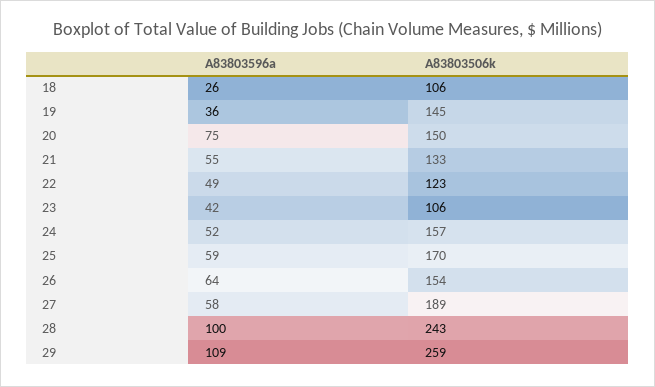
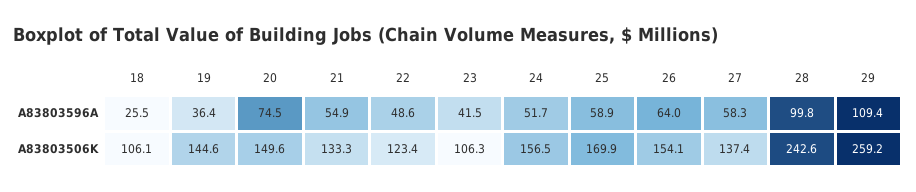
A83803506k, 27: 189 -> 137.4

